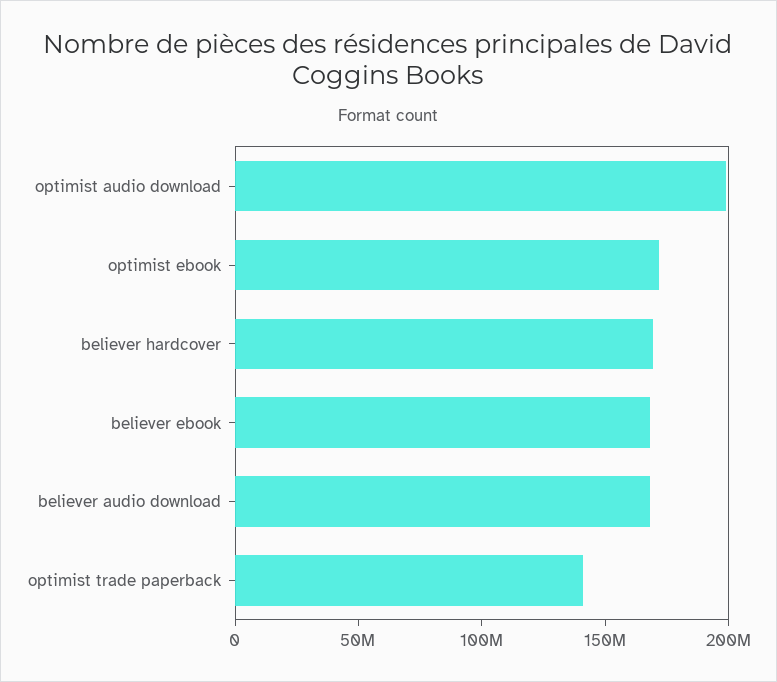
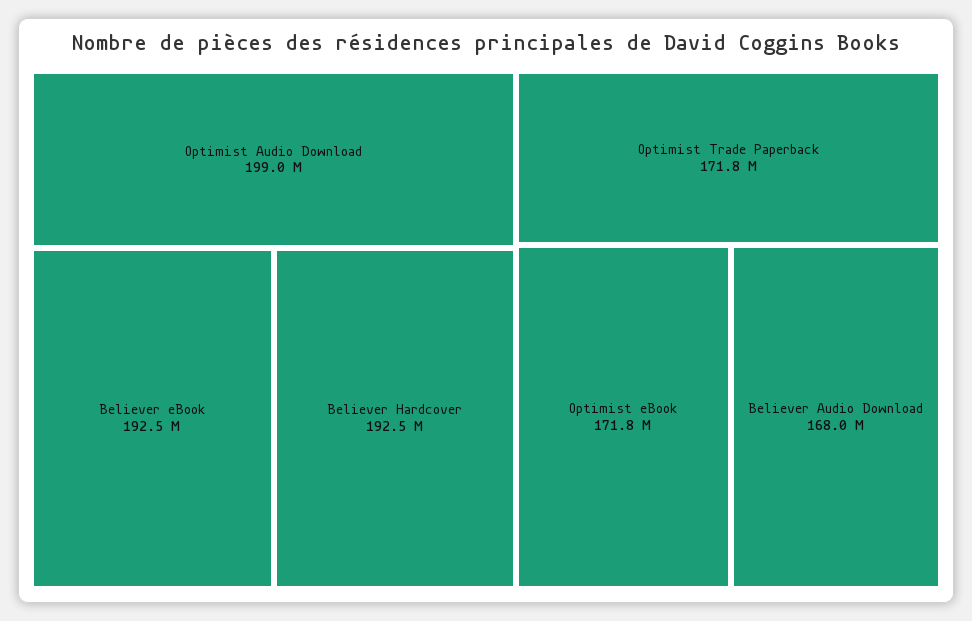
believer hardcover: 170000000 -> 192500000
believer ebook: 170000000 -> 192500000
optimist trade paperback: 140000000 -> 171800000

